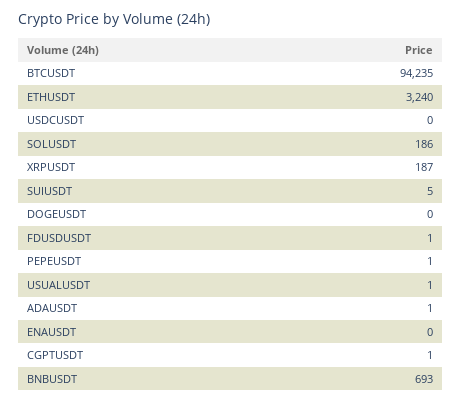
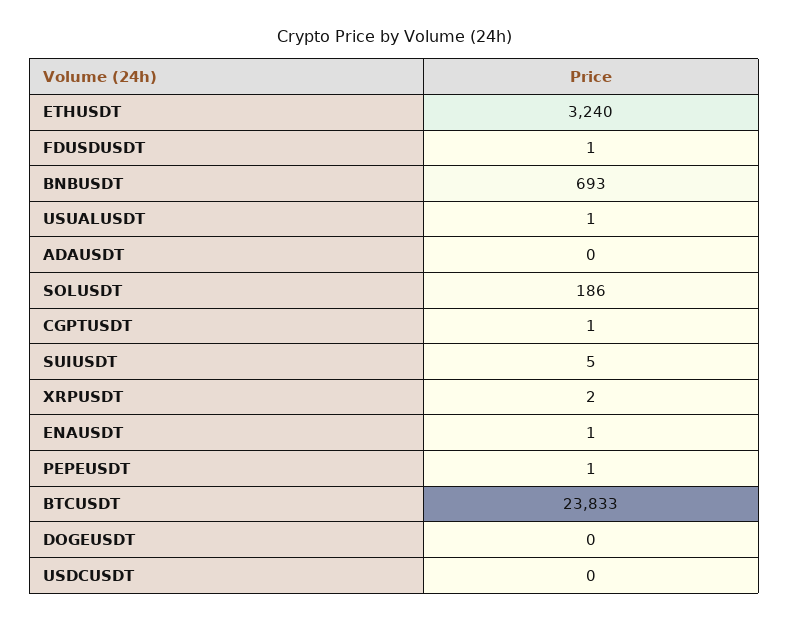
BTCUSDT: 94235 -> 23833
XRPUSDT: 187 -> 2
ADAUSDT: 1 -> 0
ENAUSDT: 0 -> 1

